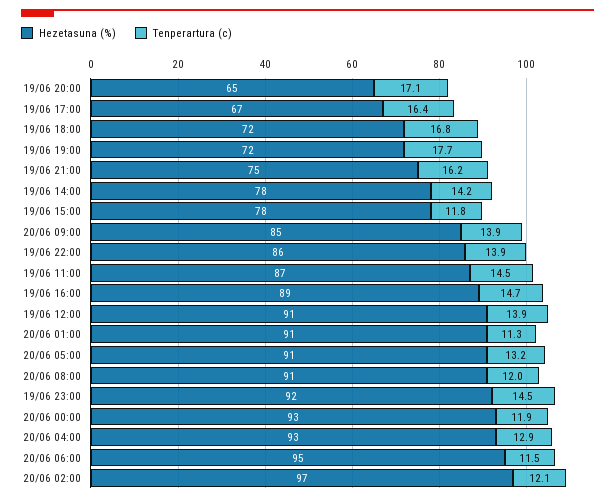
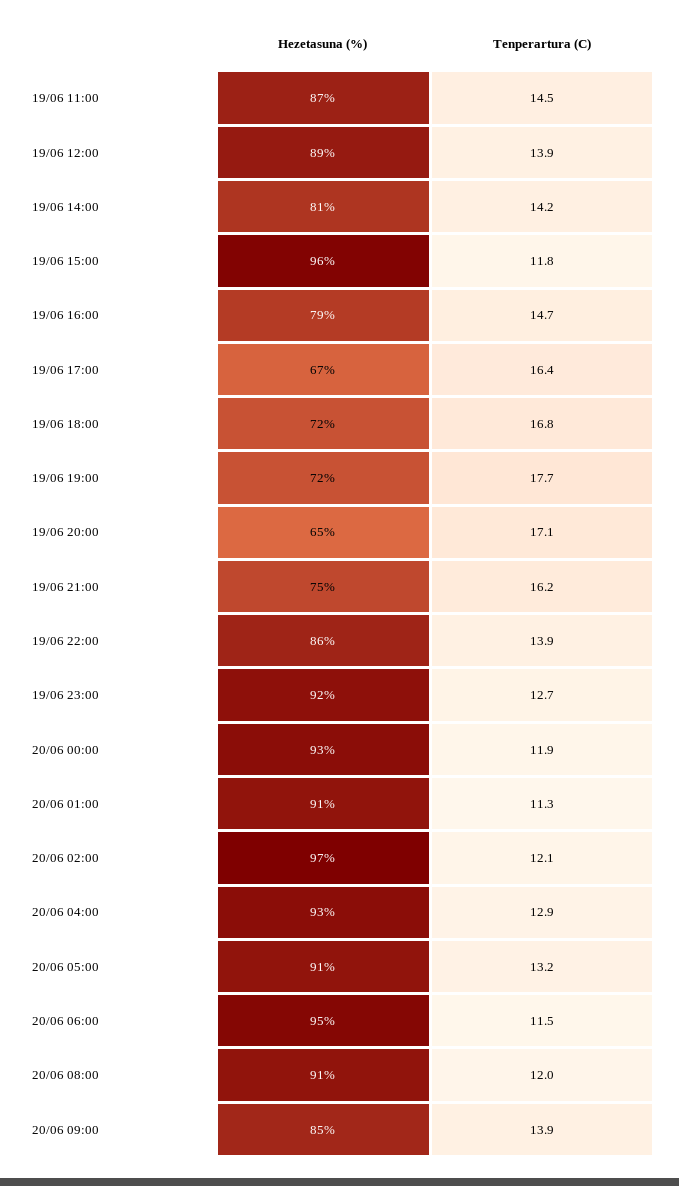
Hezetasuna (%), 19/06 14:00: 78 -> 81
Hezetasuna (%), 19/06 15:00: 78 -> 96
Hezetasuna (%), 19/06 16:00: 89 -> 79
Hezetasuna (%), 19/06 12:00: 91 -> 89
Tenperartura (c), 19/06 23:00: 14.5 -> 12.7

